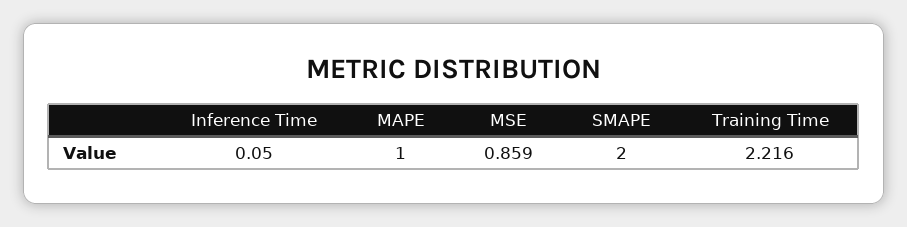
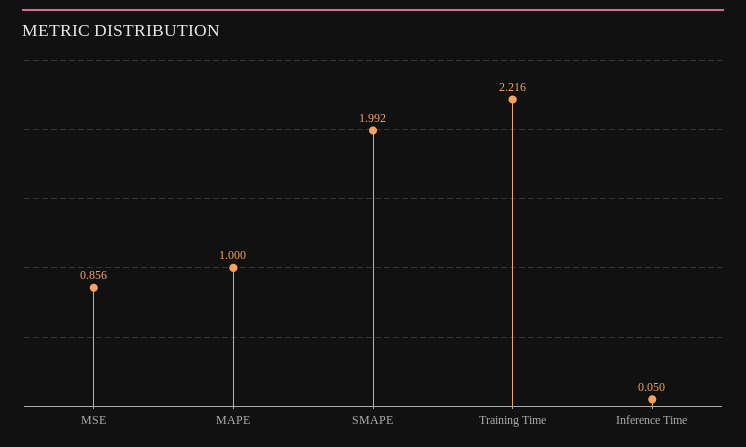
MSE: 0.859 -> 0.856
SMAPE: 2 -> 1.992

